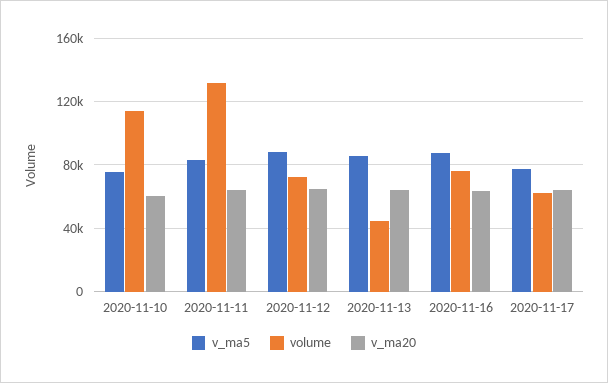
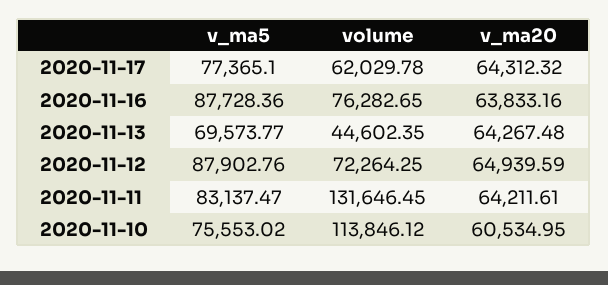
v_ma5, 2020-11-13: 85000 -> 69573.77

